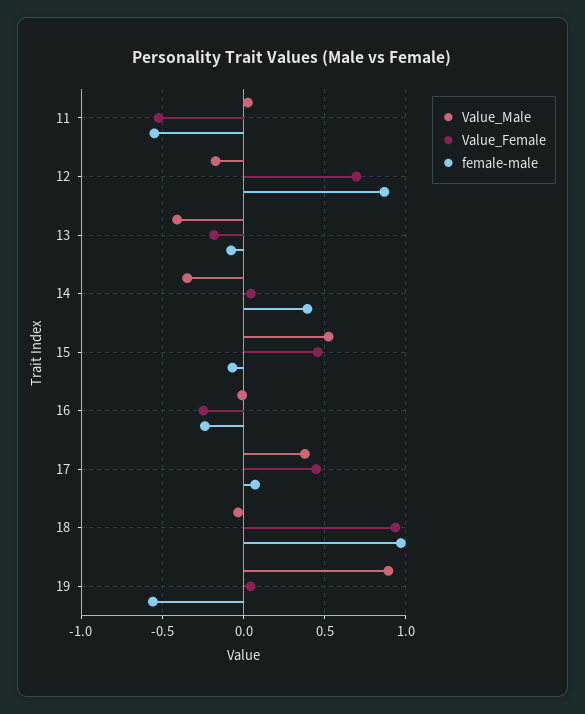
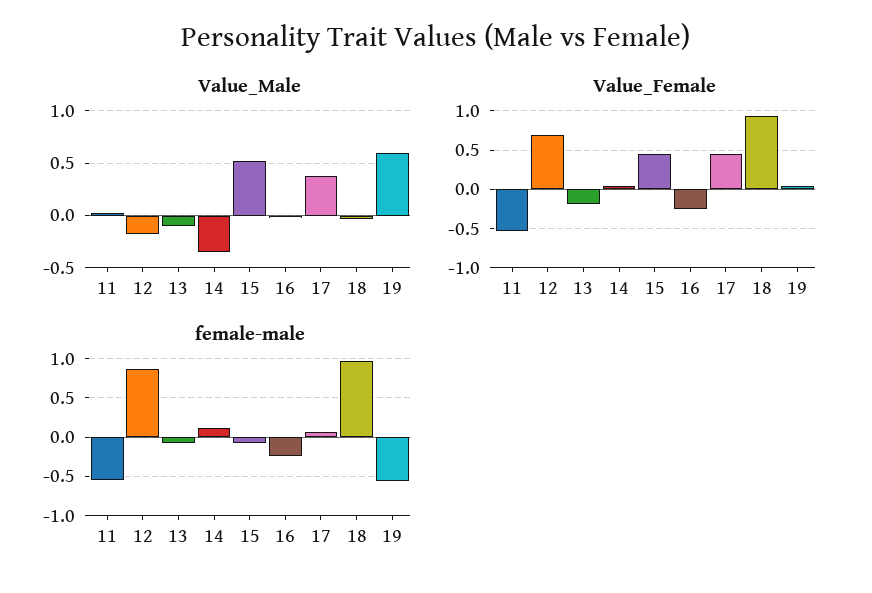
Value_Male, 13: -0.4 -> -0.1
female-male, 14: 0.4 -> 0.1
Value_Male, 19: 0.9 -> 0.6

